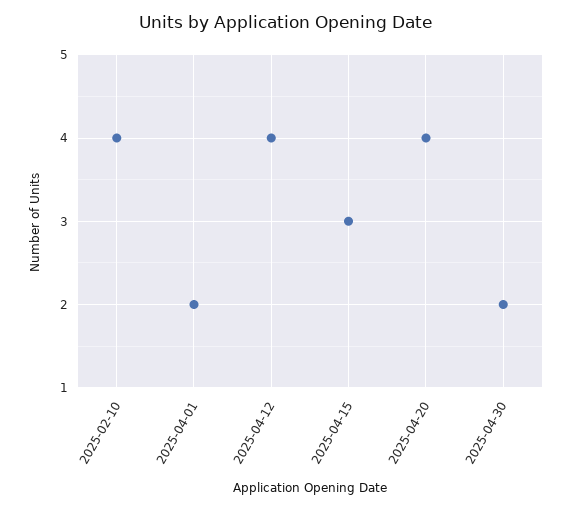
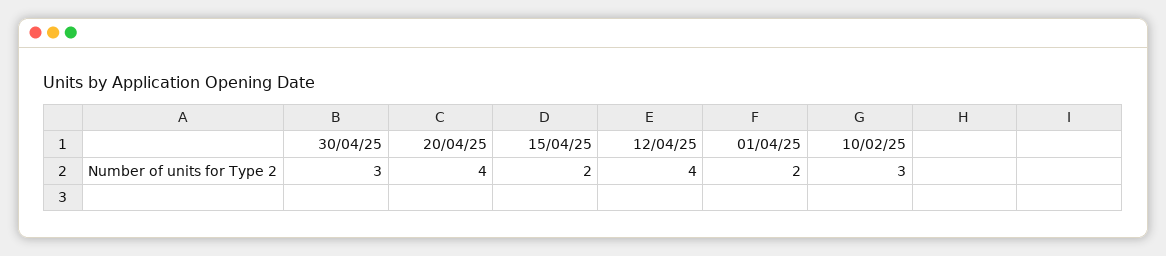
2025-02-10: 4 -> 3
2025-04-15: 3 -> 2
2025-04-30: 2 -> 3

